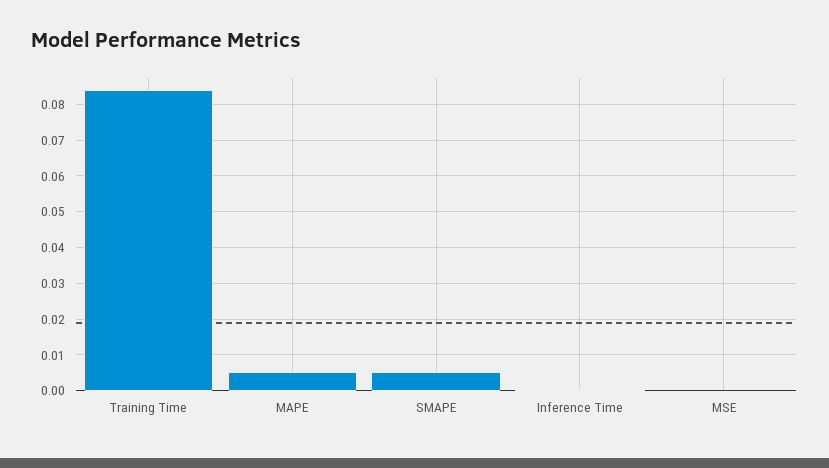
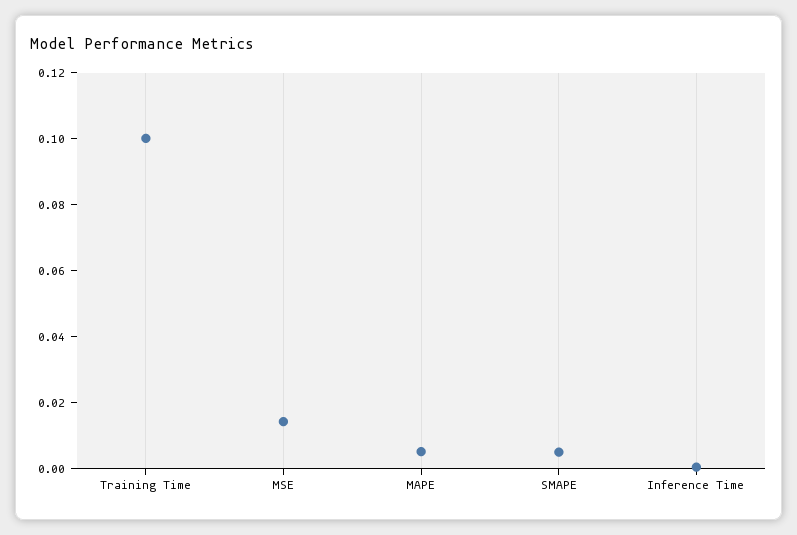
Training Time: 0.084 -> 0.1
MSE: 0 -> 0.015

